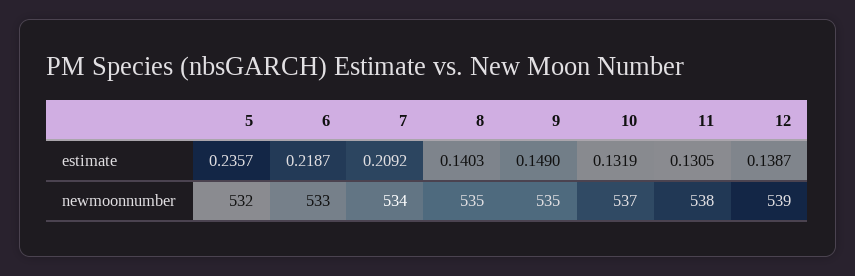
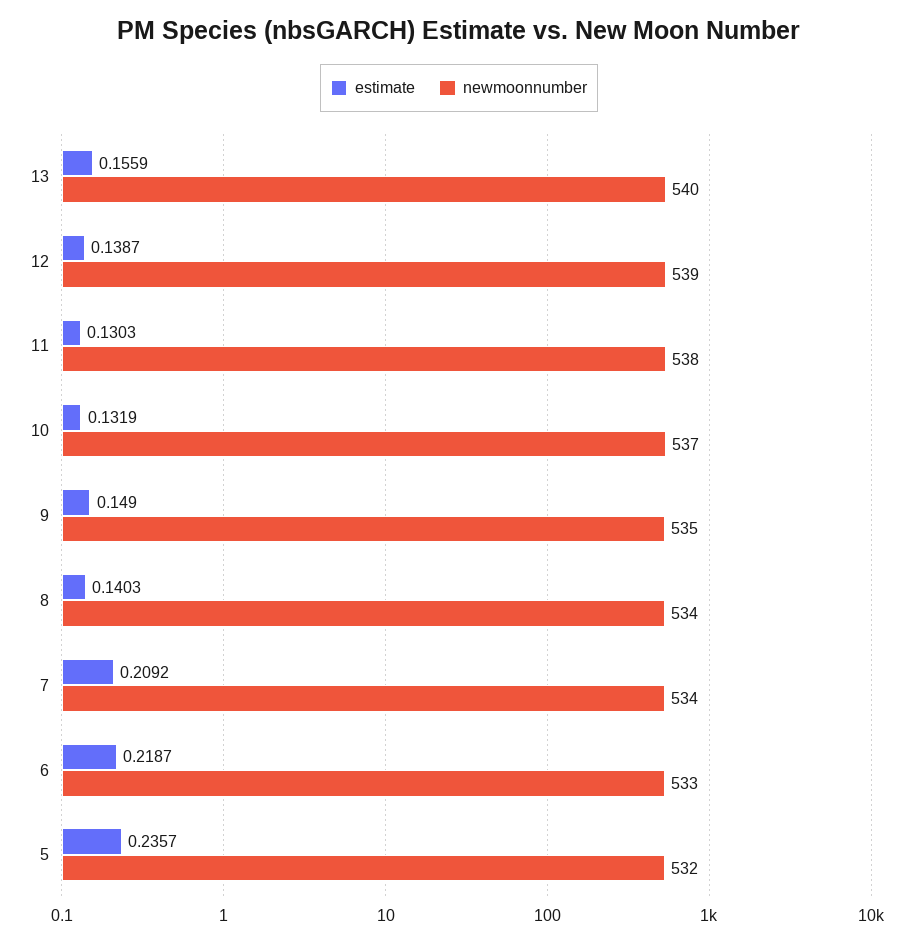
estimate, 11: 0.1305 -> 0.1303
newmoonnumber, 8: 535 -> 534
estimate, 13: none -> 0.1559
newmoonnumber, 13: none -> 540

